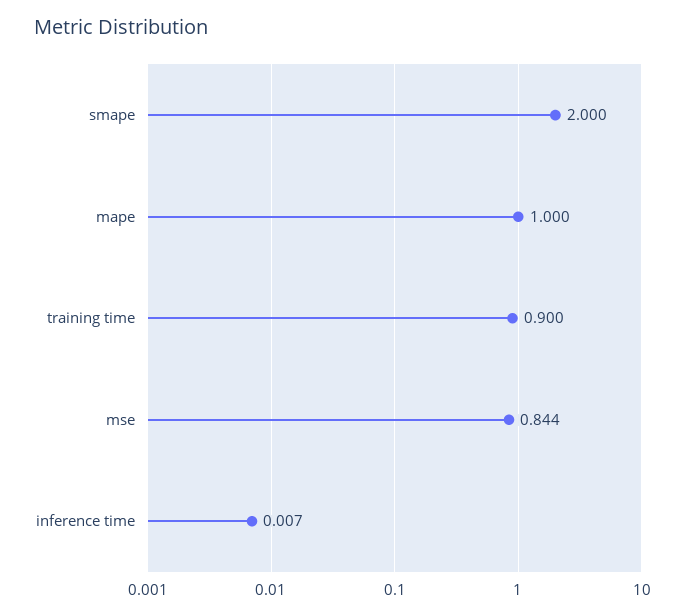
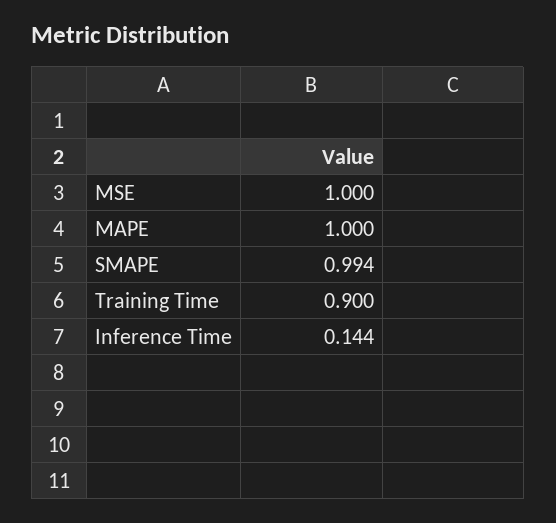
smape: 2 -> 0.994
mse: 0.844 -> 1
inference time: 0.007 -> 0.144

